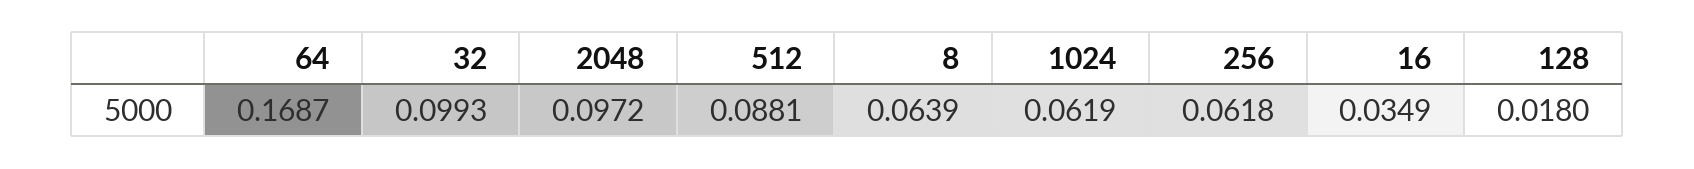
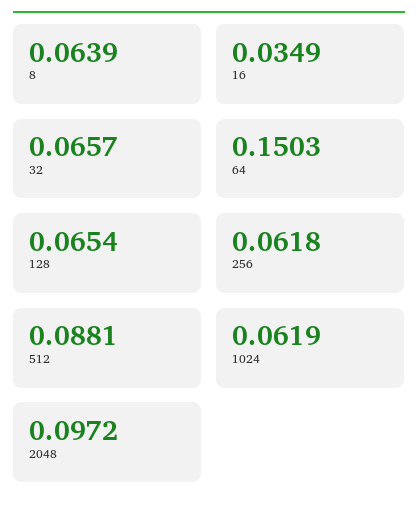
64: 0.1687 -> 0.1503
32: 0.0993 -> 0.0657
128: 0.018 -> 0.0654

